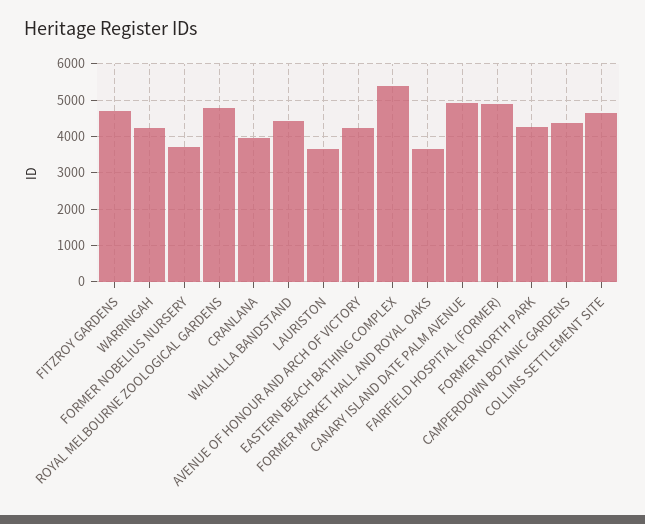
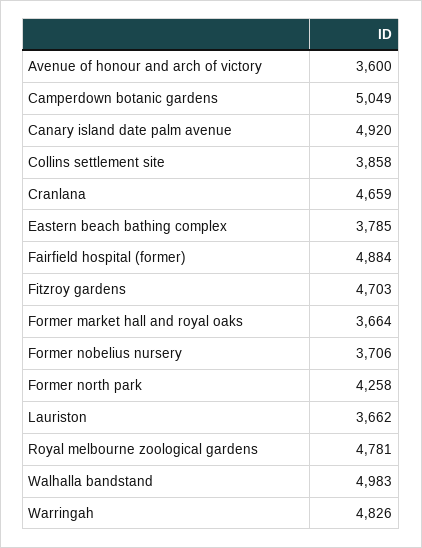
WARRINGAH: 4200 -> 4826
CRANLANA: 4000 -> 4659
WALHALLA BANDSTAND: 4400 -> 4983
AVENUE OF HONOUR AND ARCH OF VICTORY: 4200 -> 3600
EASTERN BEACH BATHING COMPLEX: 5400 -> 3785
CAMPERDOWN BOTANIC GARDENS: 4400 -> 5049
COLLINS SETTLEMENT SITE: 4600 -> 3858

